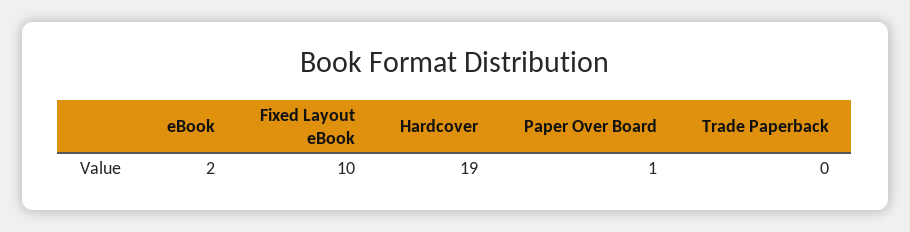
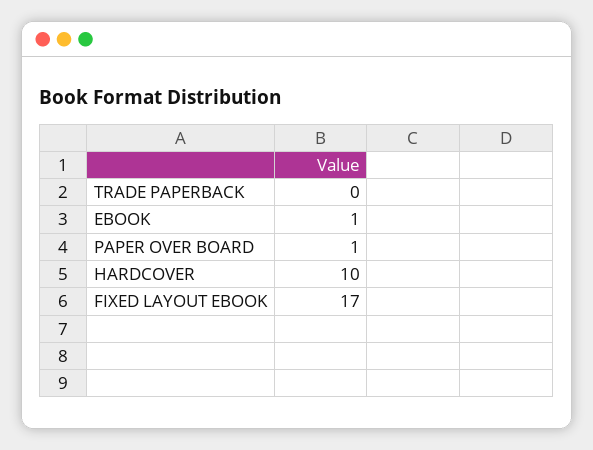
eBook: 2 -> 1
Fixed Layout eBook: 10 -> 17
Hardcover: 19 -> 10

